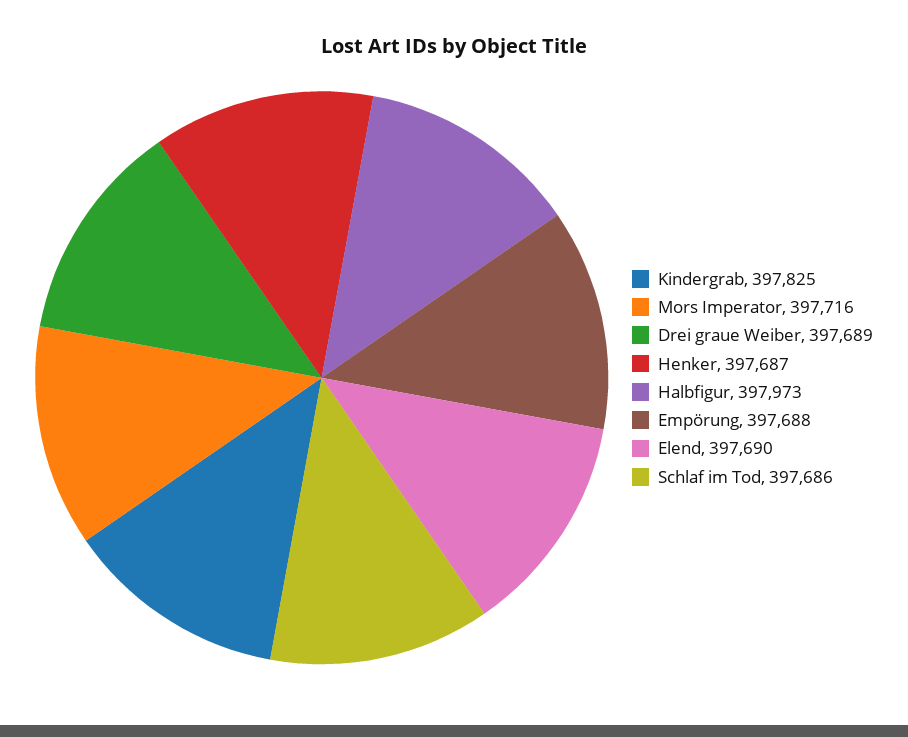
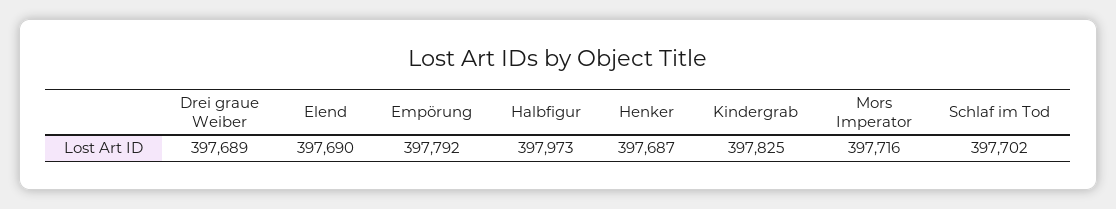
Empörung: 397688 -> 397792
Schlaf im Tod: 397686 -> 397702

